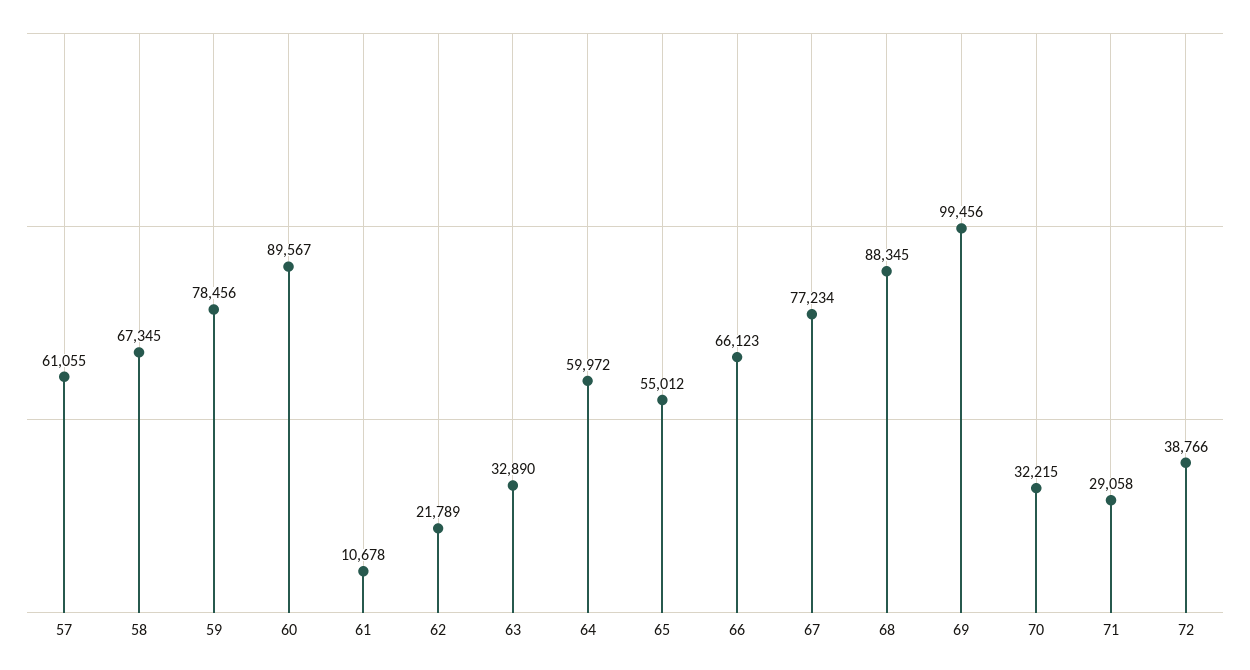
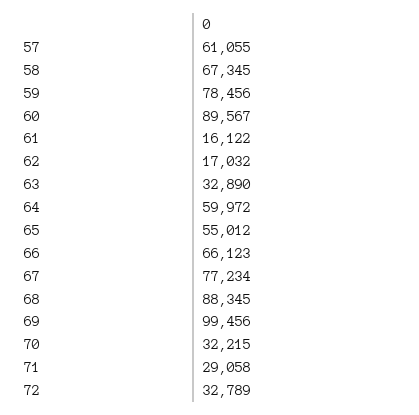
61: 10678 -> 16122
62: 21789 -> 17032
72: 38766 -> 32789

